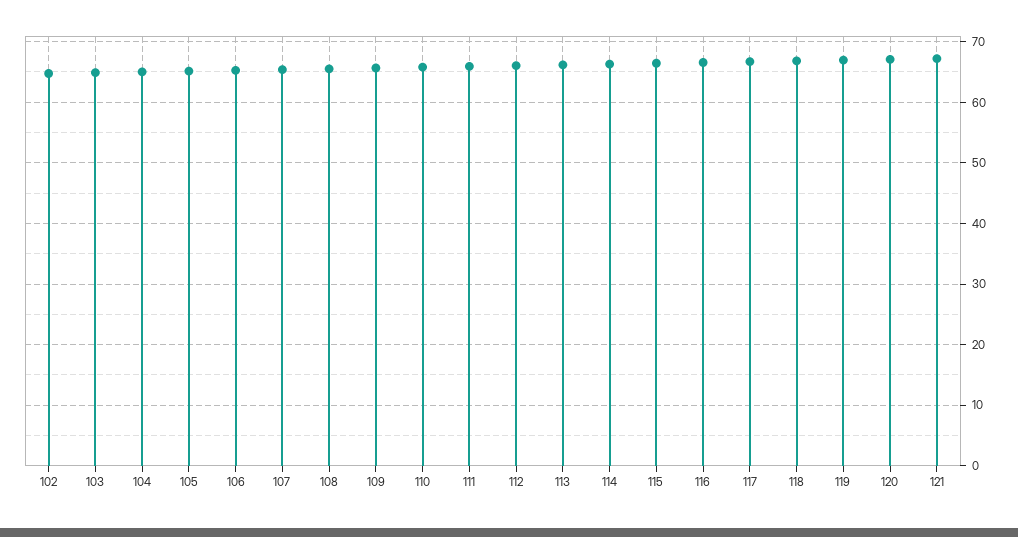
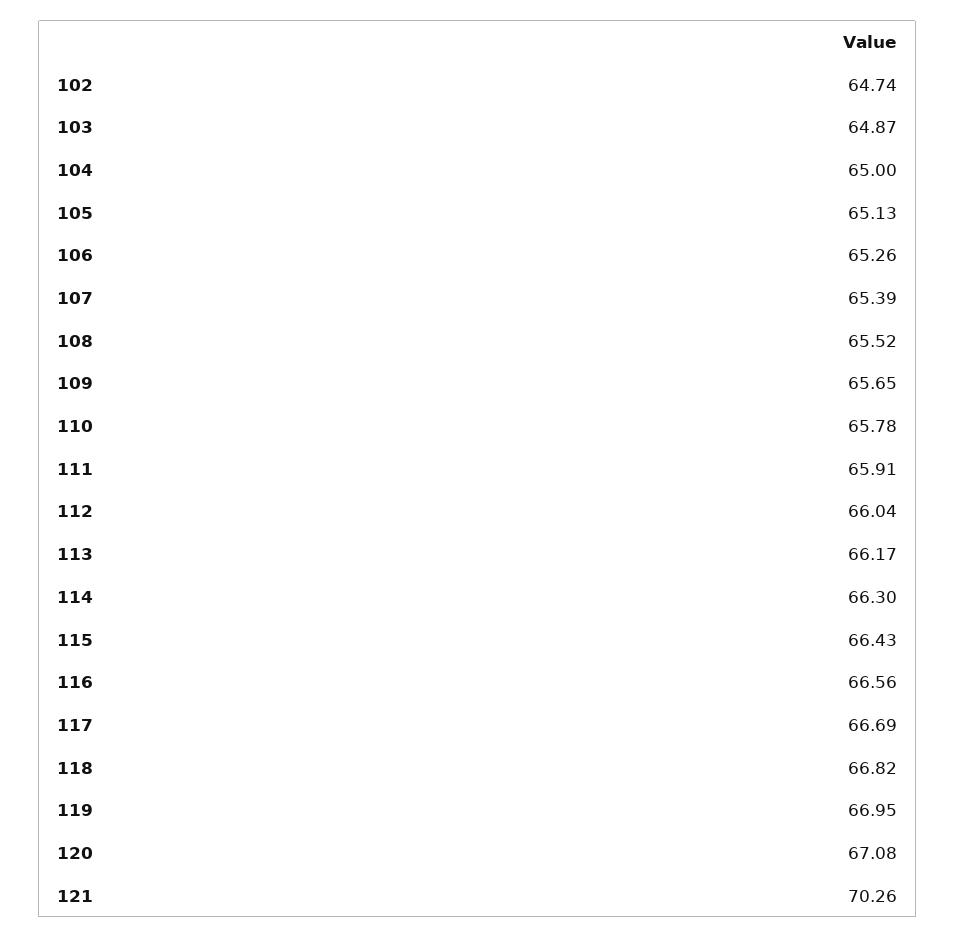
121: 67 -> 70.26

